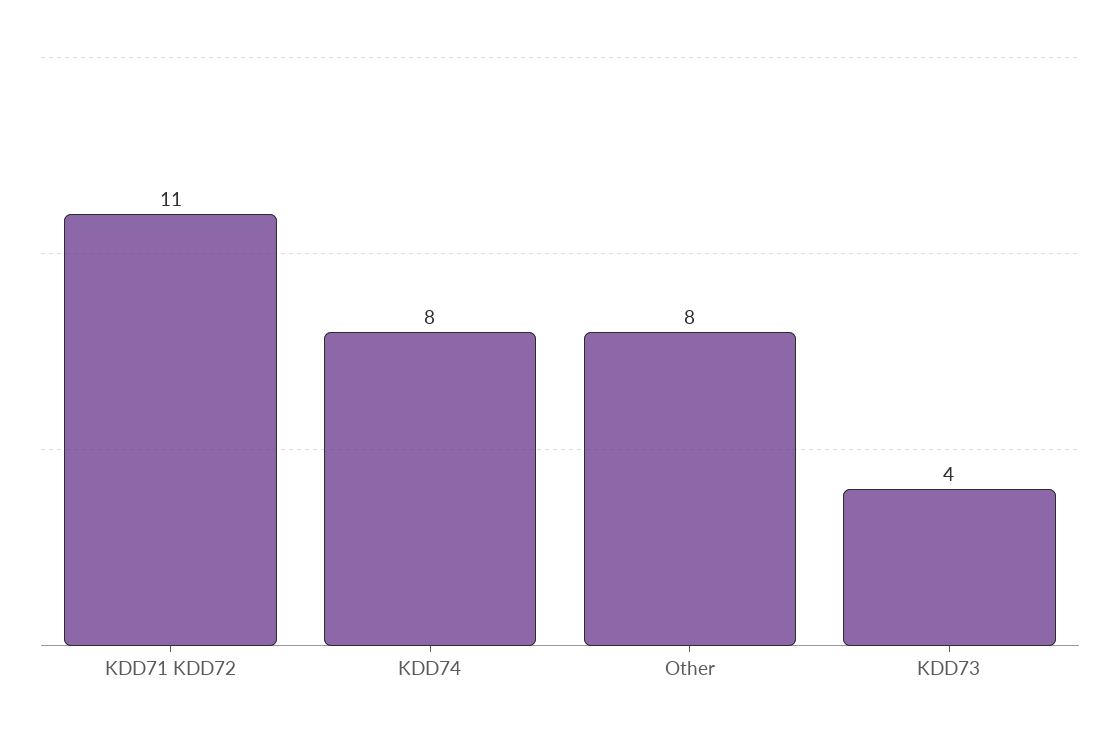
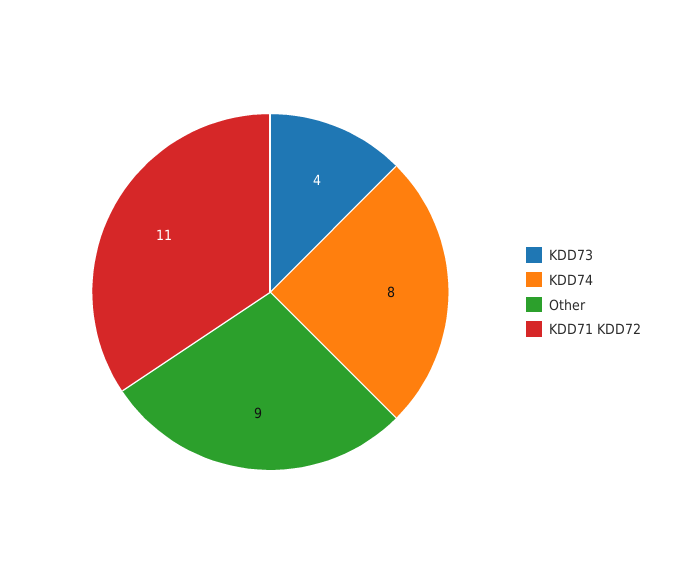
Other: 8 -> 9

